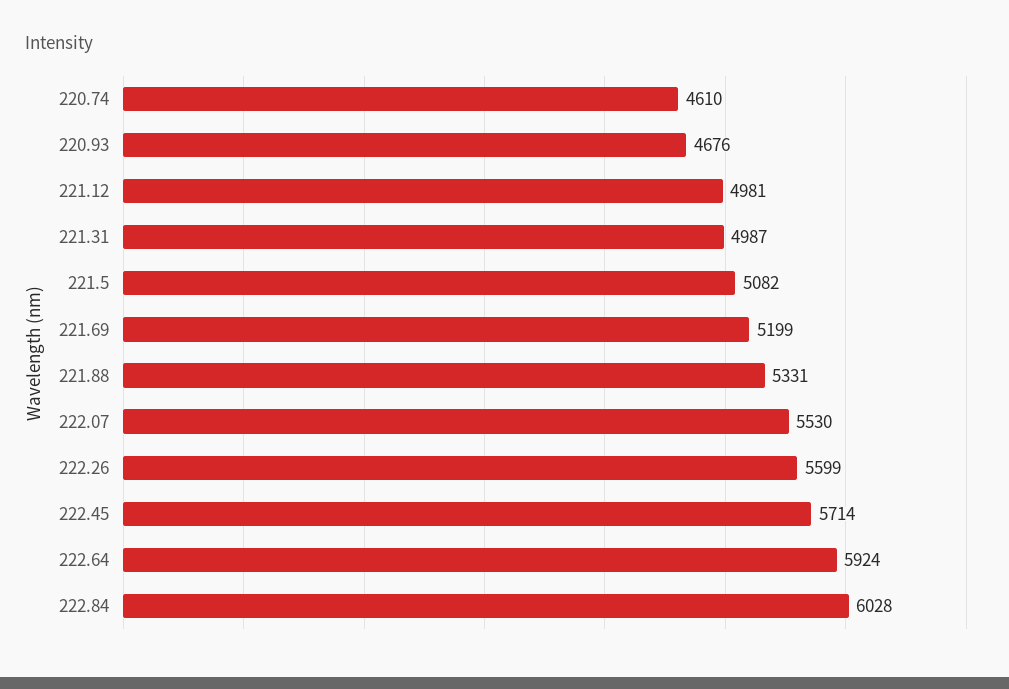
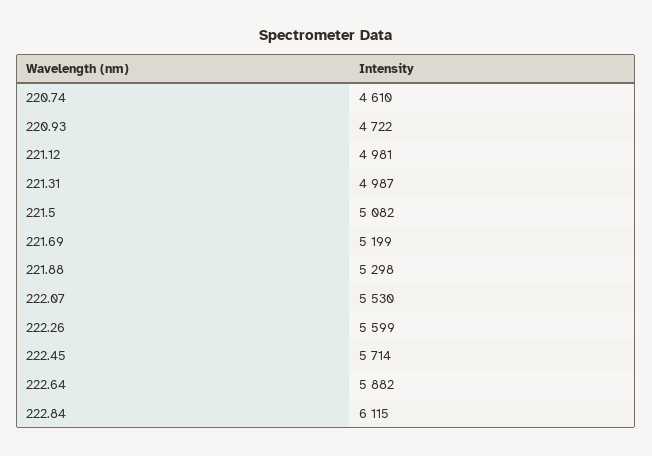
220.93: 4676 -> 4722
221.88: 5331 -> 5298
222.64: 5924 -> 5882
222.84: 6028 -> 6115

